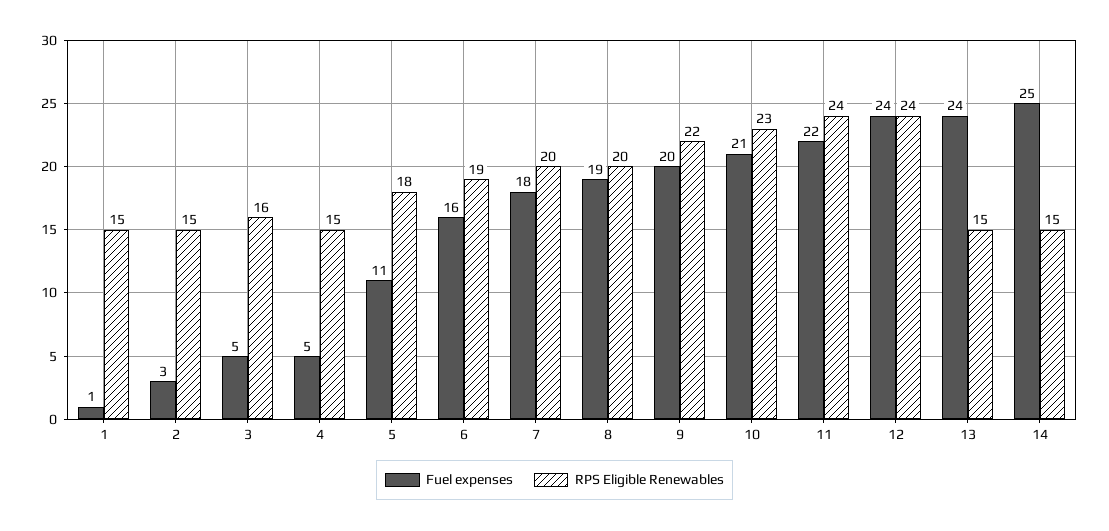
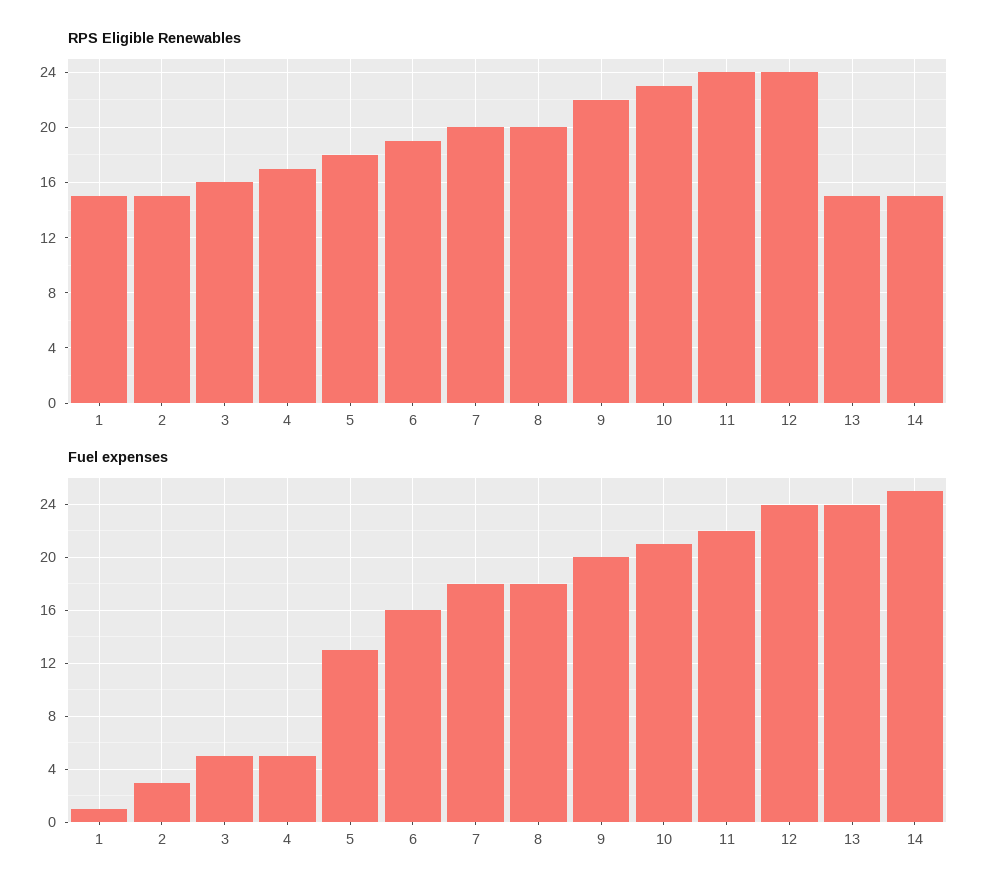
RPS Eligible Renewables, 4: 15 -> 17
Fuel expenses, 5: 11 -> 13
Fuel expenses, 8: 19 -> 18

